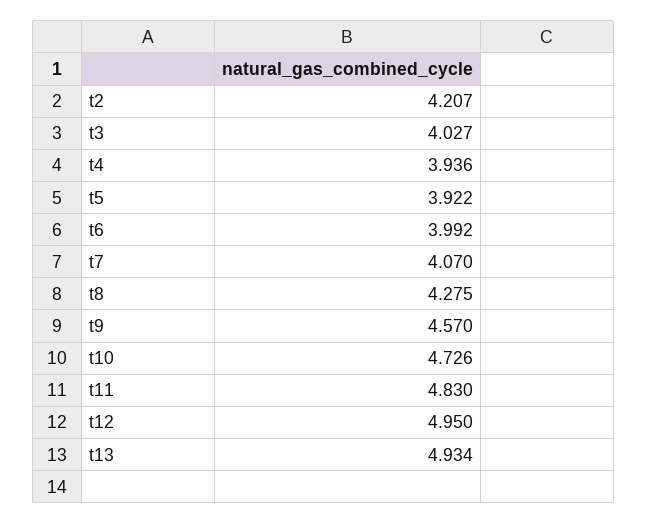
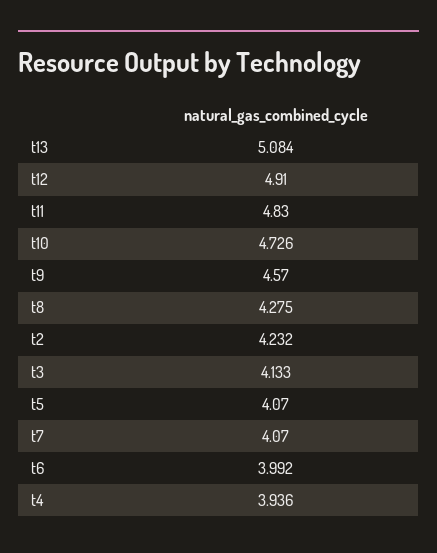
t2: 4.207 -> 4.232
t3: 4.027 -> 4.133
t5: 3.922 -> 4.07
t12: 4.95 -> 4.91
t13: 4.934 -> 5.084

